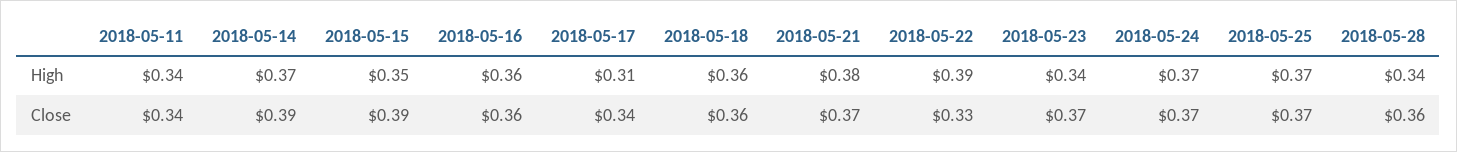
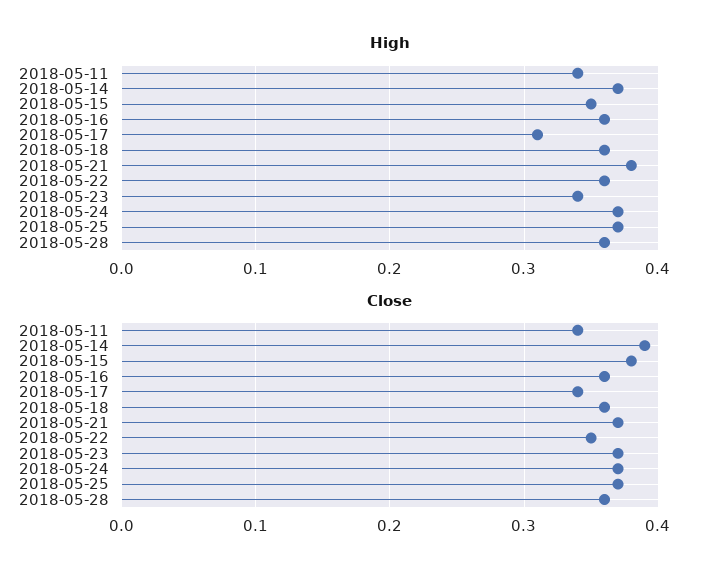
High, 2018-05-22: 0.39 -> 0.36
High, 2018-05-28: 0.34 -> 0.36
Close, 2018-05-15: 0.39 -> 0.38
Close, 2018-05-22: 0.33 -> 0.35

